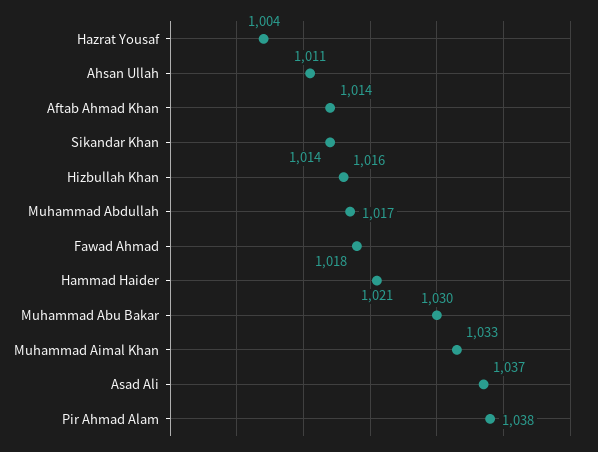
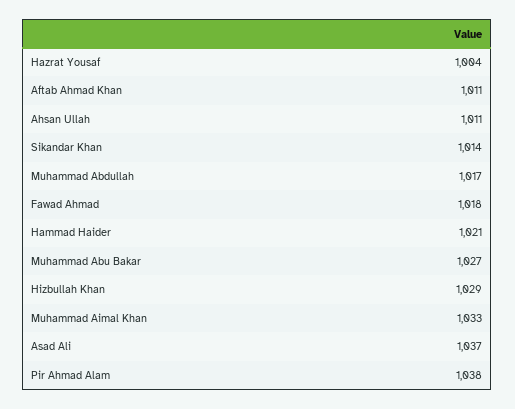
Aftab Ahmad Khan: 1014 -> 1011
Hizbullah Khan: 1016 -> 1029
Muhammad Abu Bakar: 1030 -> 1027

